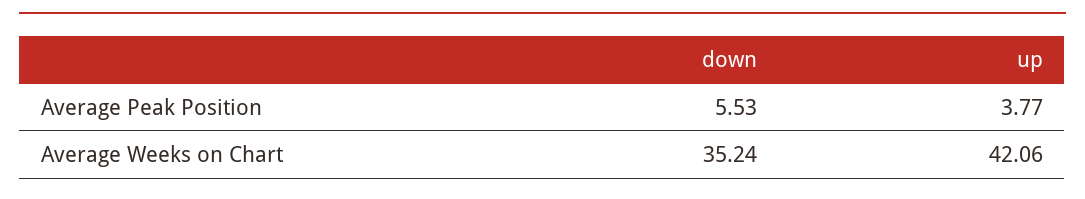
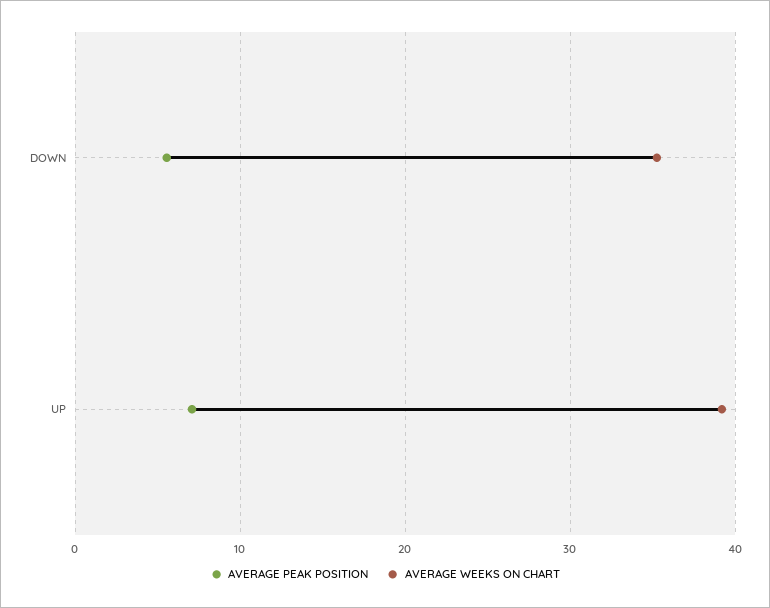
Average Peak Position, up: 3.77 -> 7
Average Weeks on Chart, up: 42.06 -> 39

